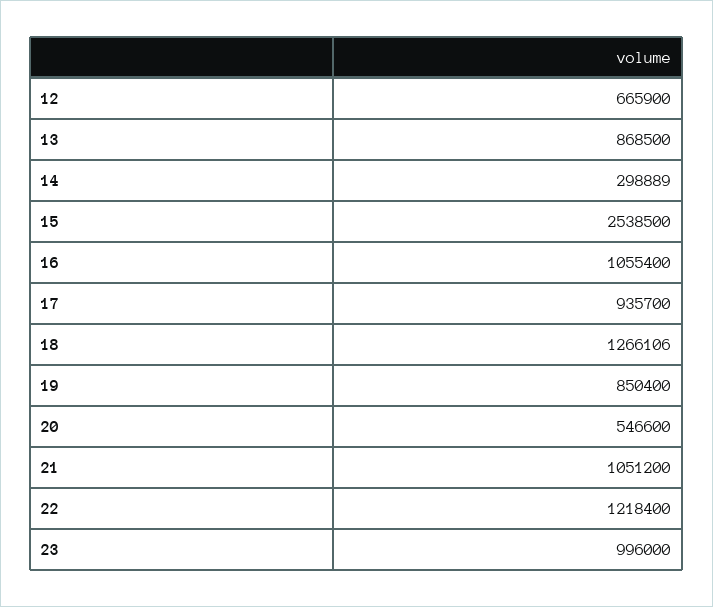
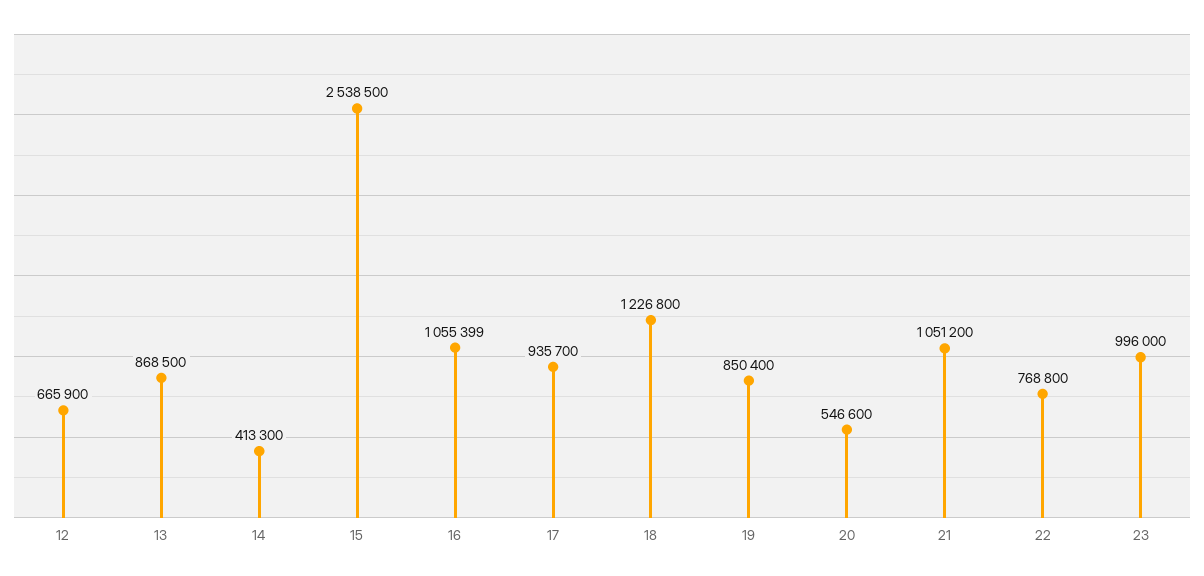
14: 298889 -> 413300
16: 1055400 -> 1055399
18: 1266106 -> 1226800
22: 1218400 -> 768800

